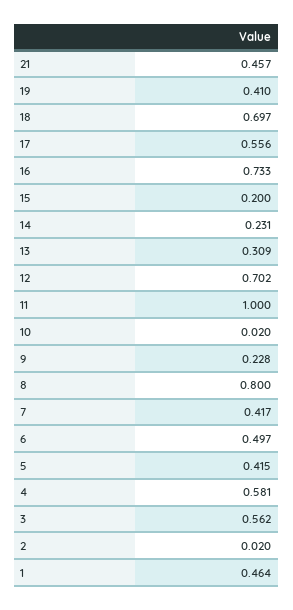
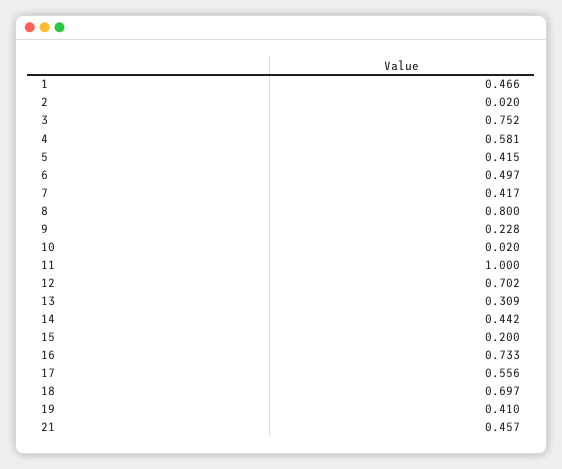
14: 0.231 -> 0.442
3: 0.562 -> 0.752
1: 0.464 -> 0.466

